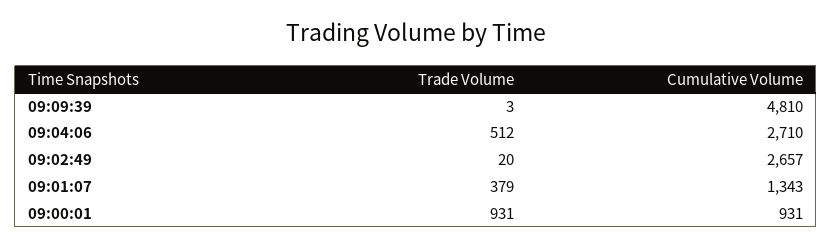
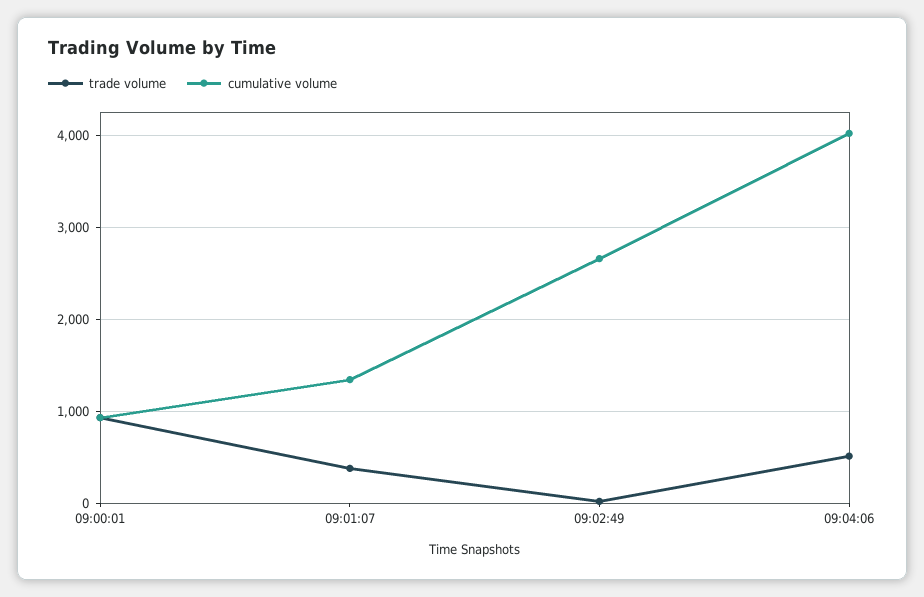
Trade Volume, 09:09:39: 3 -> none
Cumulative Volume, 09:09:39: 4810 -> none
Cumulative Volume, 09:04:06: 2710 -> 4000

